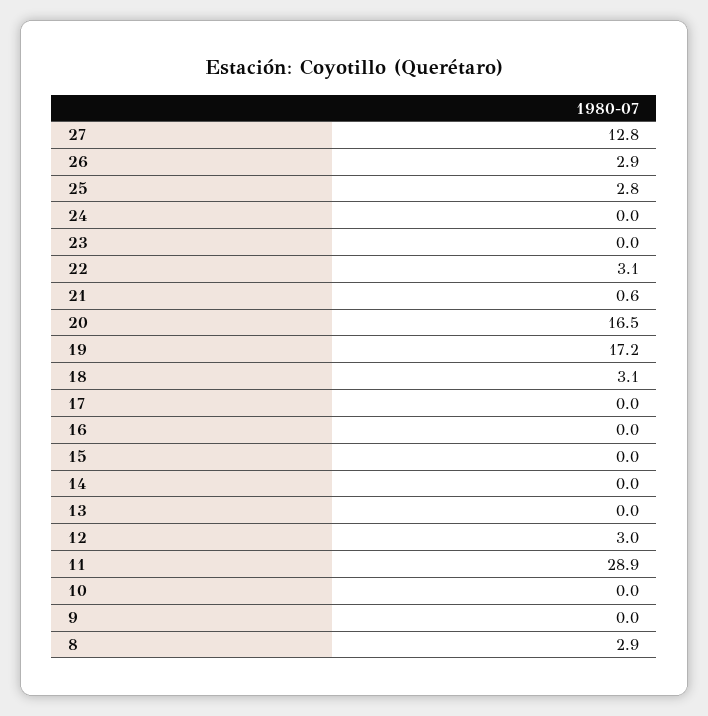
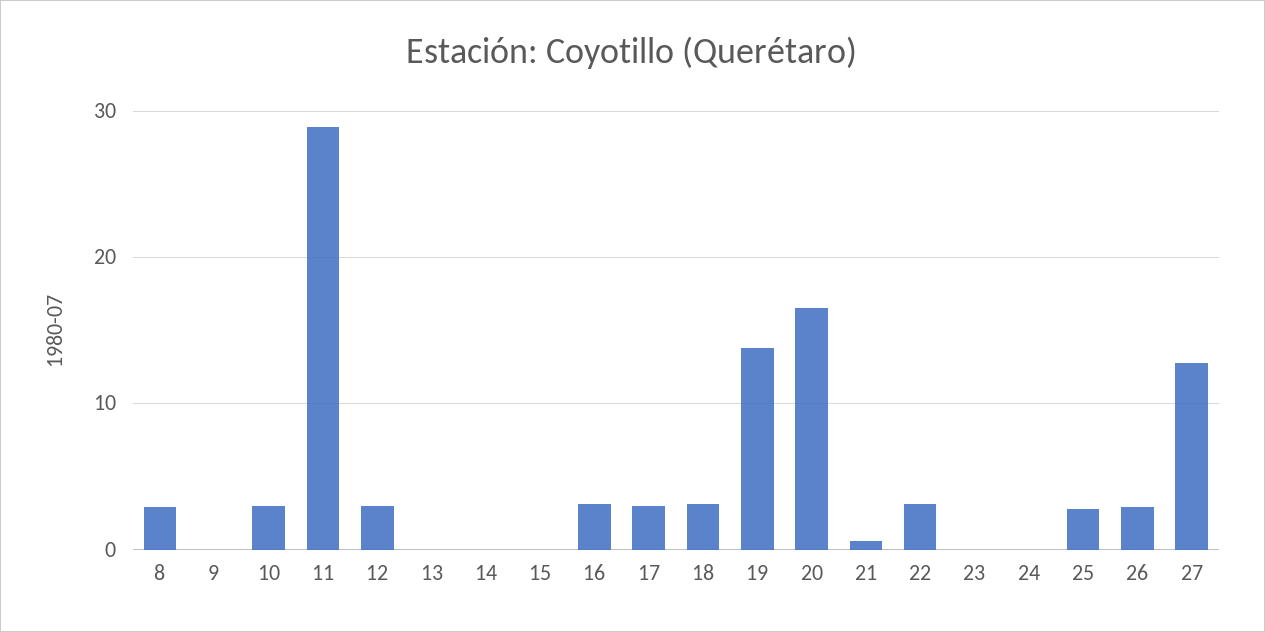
19: 17.2 -> 14
17: 0 -> 3
16: 0 -> 3
10: 0 -> 3

